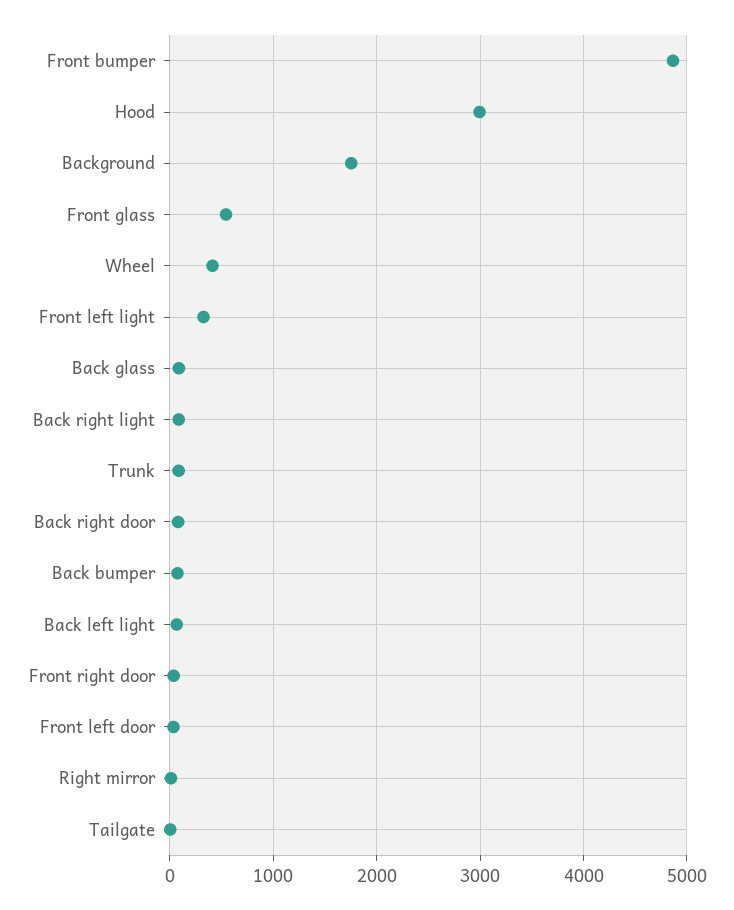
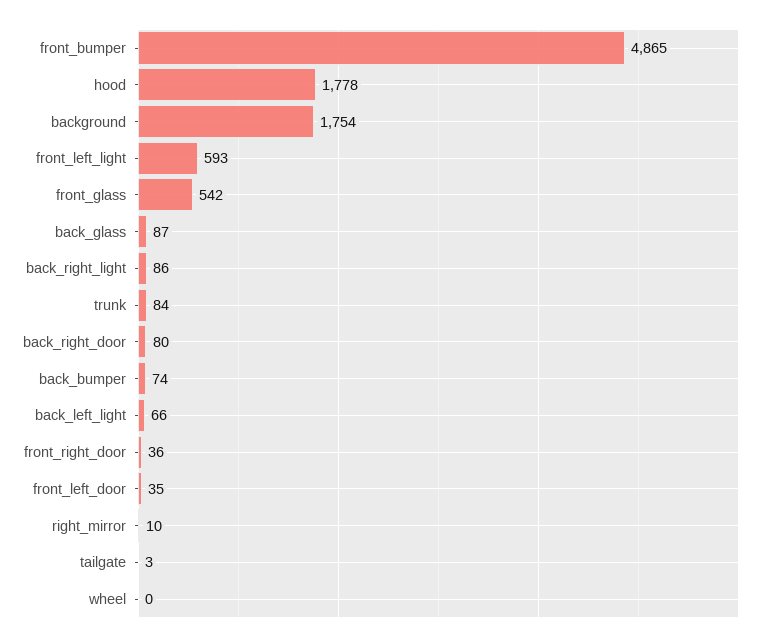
Hood: 3000 -> 1778
Wheel: 400 -> 0
Front left light: 300 -> 593

